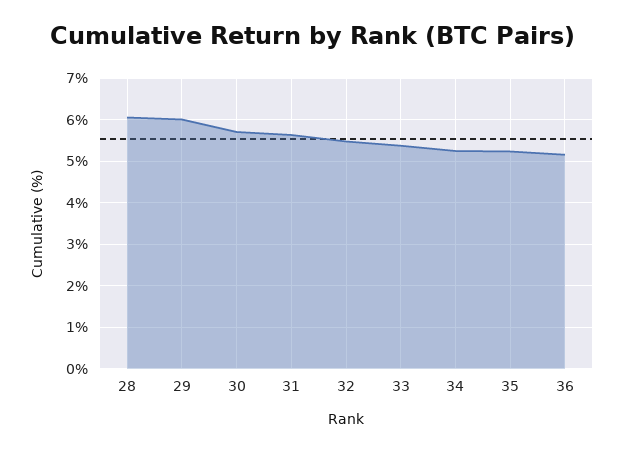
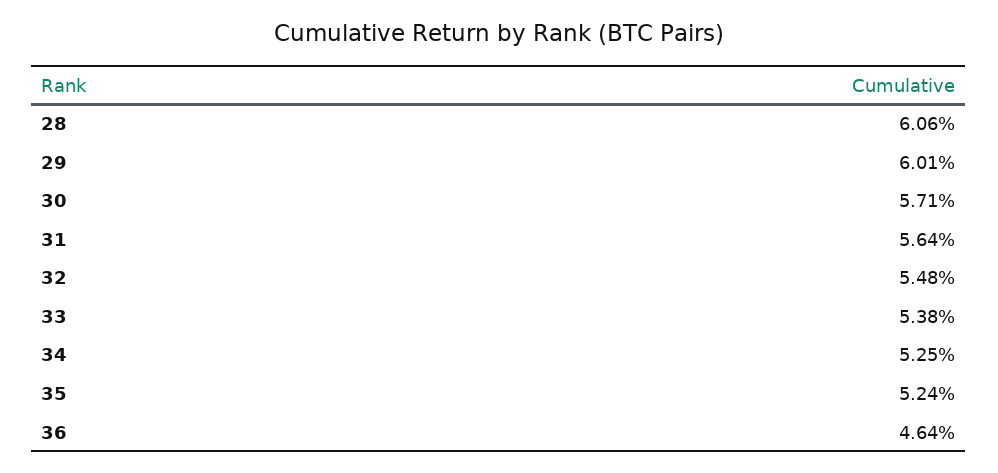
36: 5.2 -> 4.64

